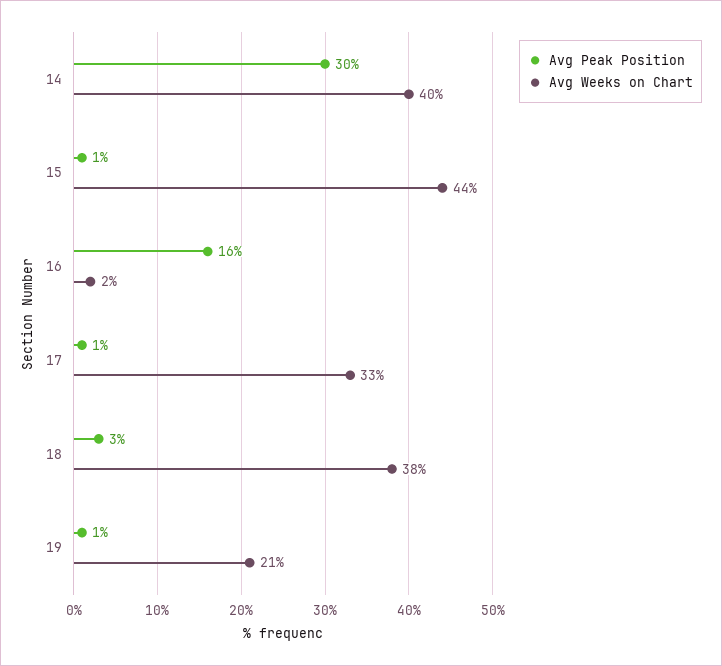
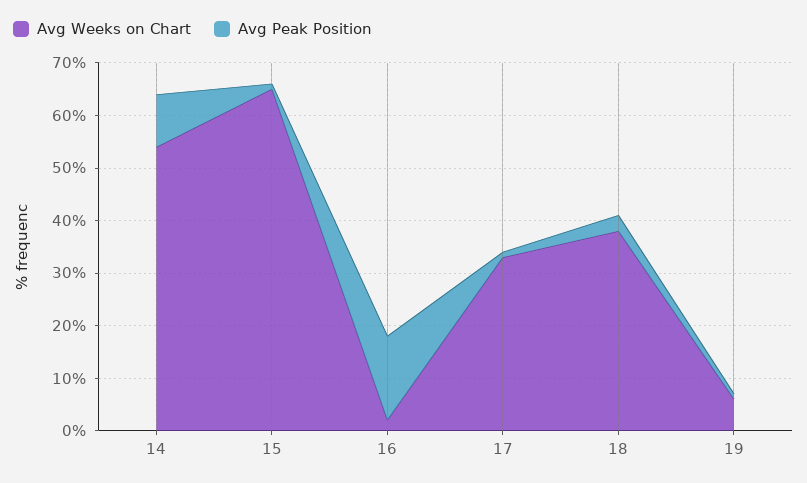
Avg Peak Position, 14: 30 -> 10
Avg Weeks on Chart, 14: 40 -> 55
Avg Weeks on Chart, 15: 44 -> 65
Avg Weeks on Chart, 19: 21 -> 5

